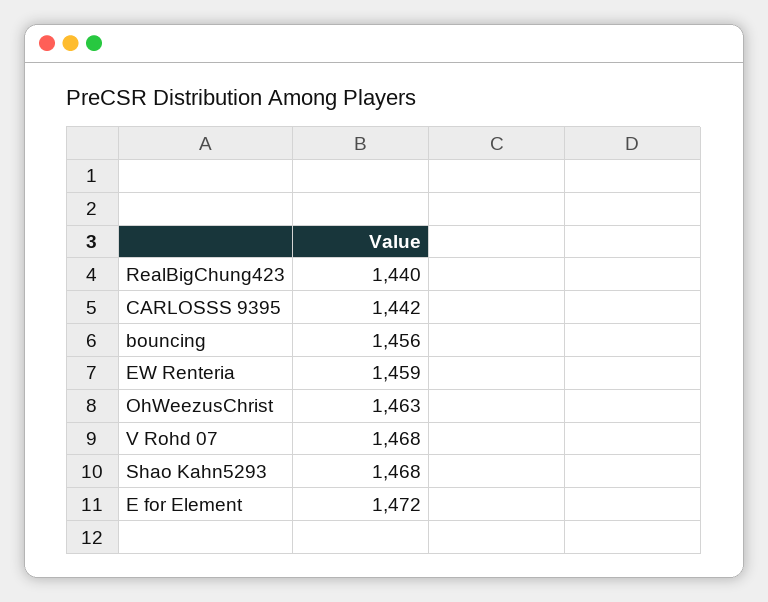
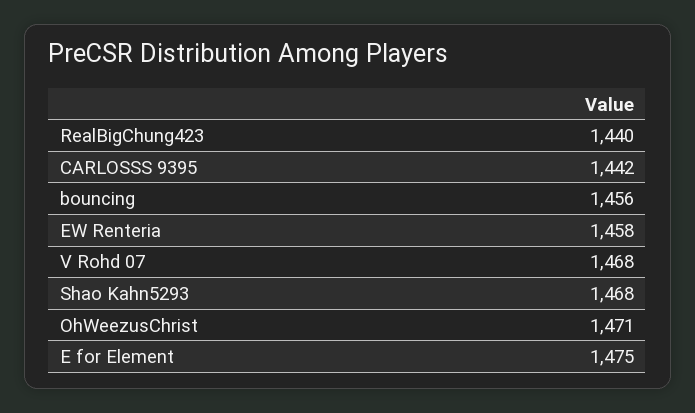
EW Renteria: 1459 -> 1458
OhWeezusChrist: 1463 -> 1471
E for Element: 1472 -> 1475

